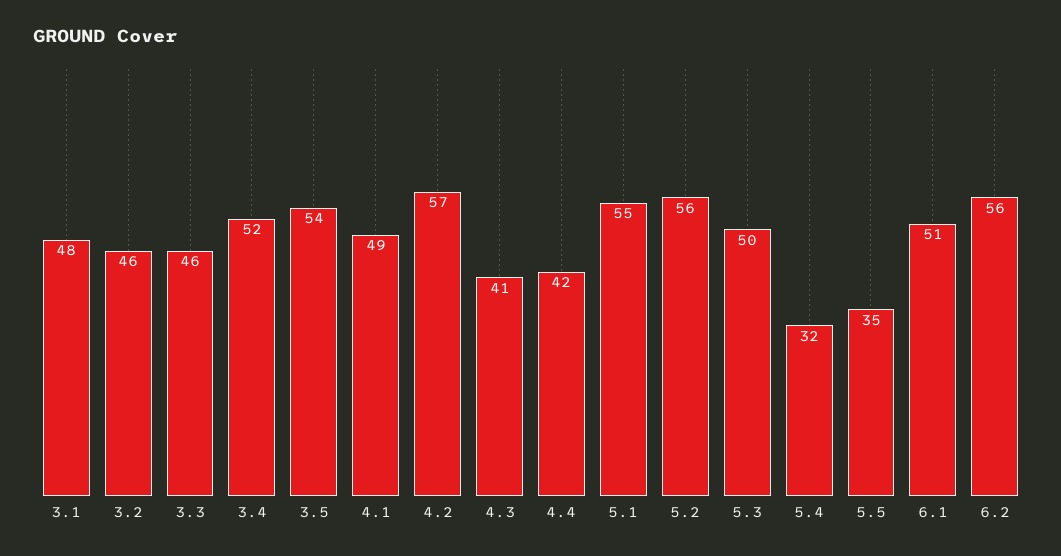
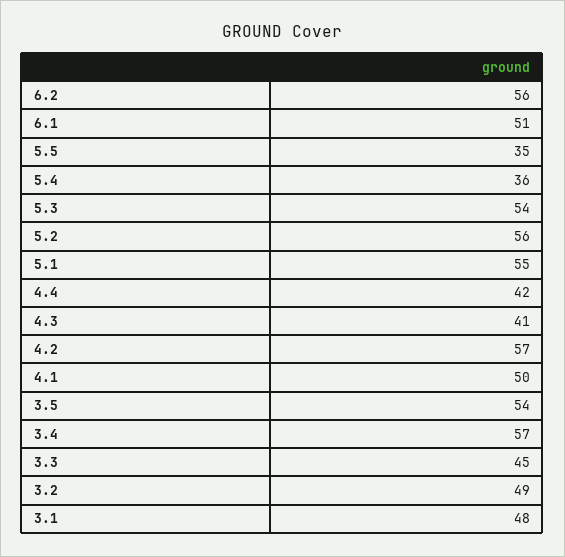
3.2: 46 -> 49
3.3: 46 -> 45
3.4: 52 -> 57
4.1: 49 -> 50
5.3: 50 -> 54
5.4: 32 -> 36

